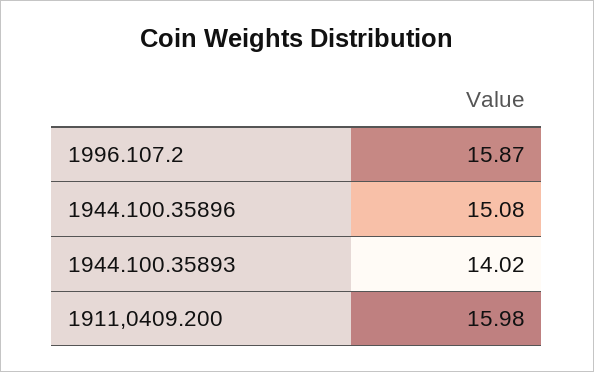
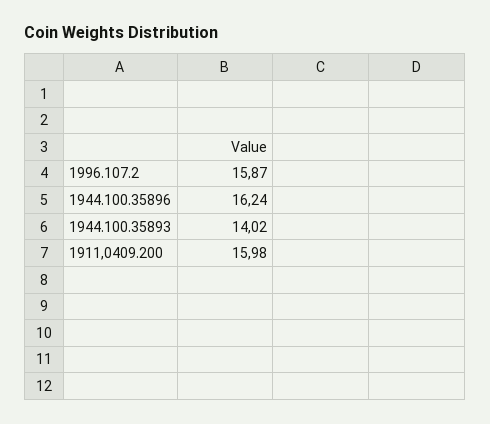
1944.100.35896: 15.08 -> 16.24

